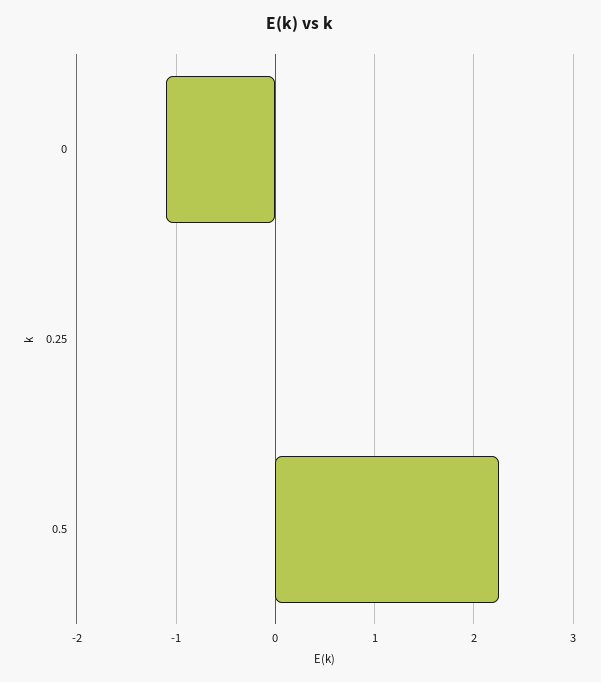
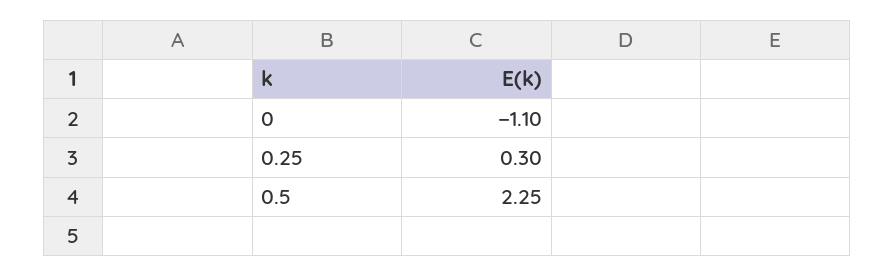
0.25: 0 -> 0.3

